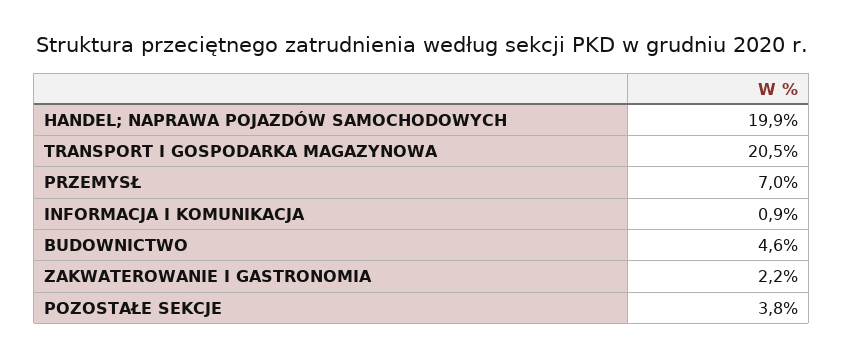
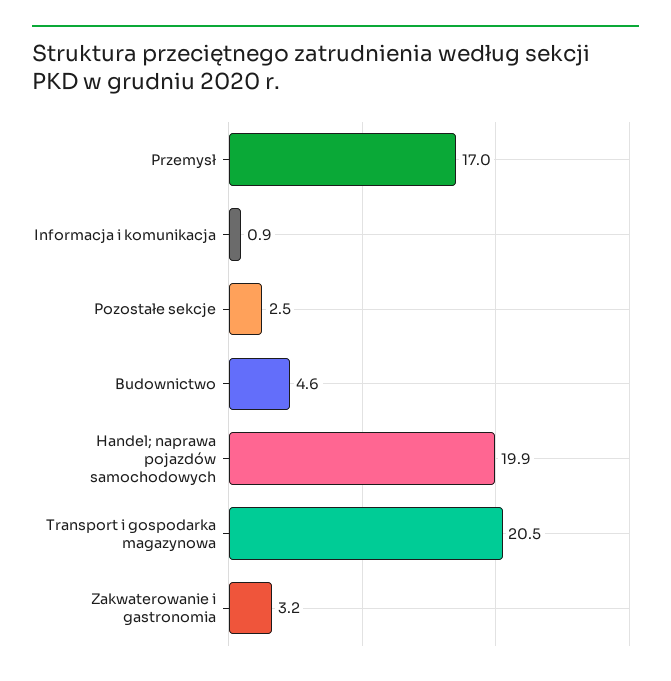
PRZEMYSŁ: 7 -> 17
ZAKWATEROWANIE I GASTRONOMIA: 2.2 -> 3.2
POZOSTAŁE SEKCJE: 3.8 -> 2.5

